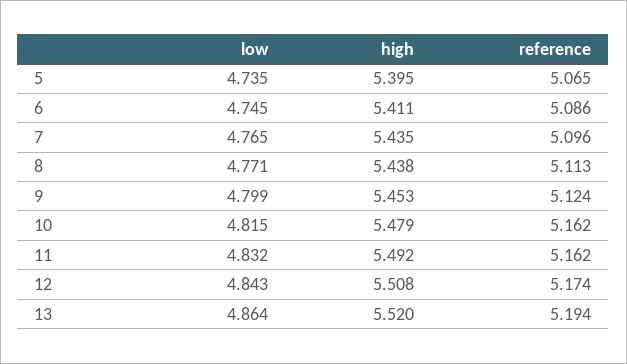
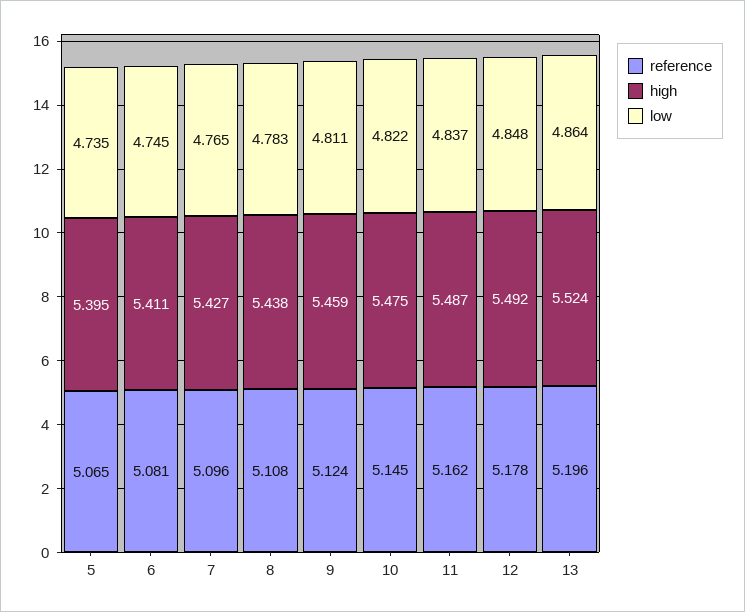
reference, 6: 5.086 -> 5.081
high, 7: 5.435 -> 5.427
low, 8: 4.771 -> 4.783
reference, 8: 5.113 -> 5.108
low, 9: 4.799 -> 4.811
high, 9: 5.453 -> 5.459
low, 10: 4.815 -> 4.822
high, 10: 5.479 -> 5.475
reference, 10: 5.162 -> 5.145
low, 11: 4.832 -> 4.837
high, 11: 5.492 -> 5.487
low, 12: 4.843 -> 4.848
high, 12: 5.508 -> 5.492
reference, 12: 5.174 -> 5.178
high, 13: 5.52 -> 5.524
reference, 13: 5.194 -> 5.196

